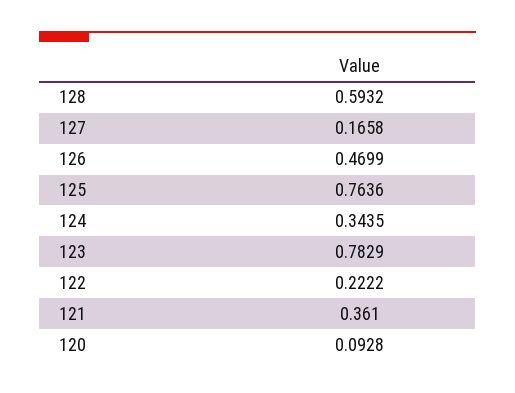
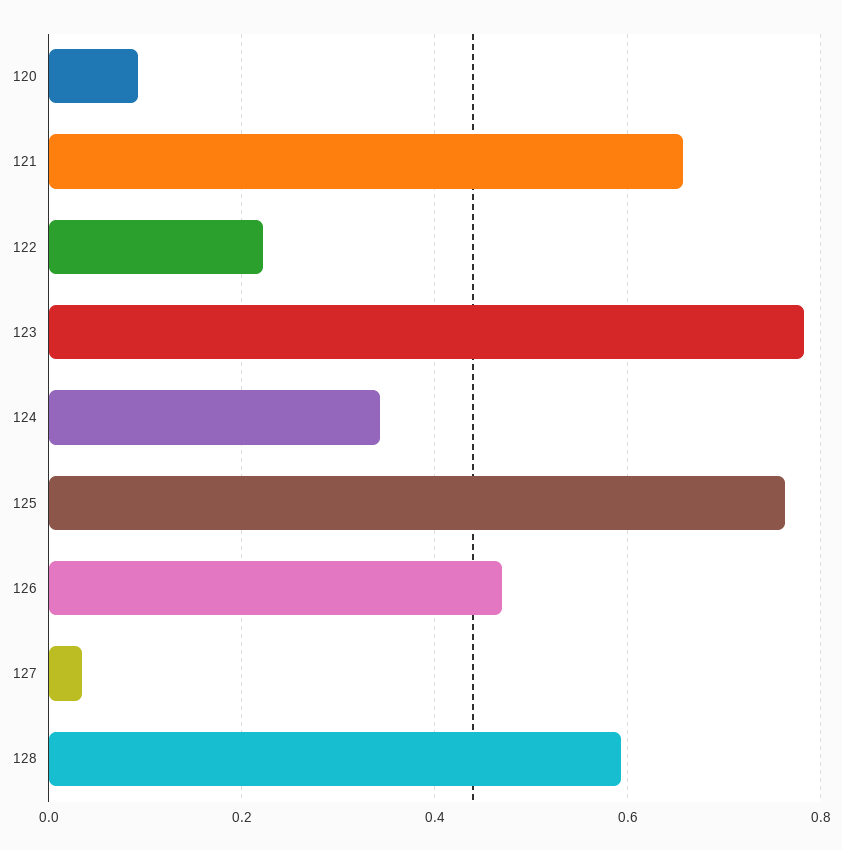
127: 0.1658 -> 0.04
121: 0.361 -> 0.66

